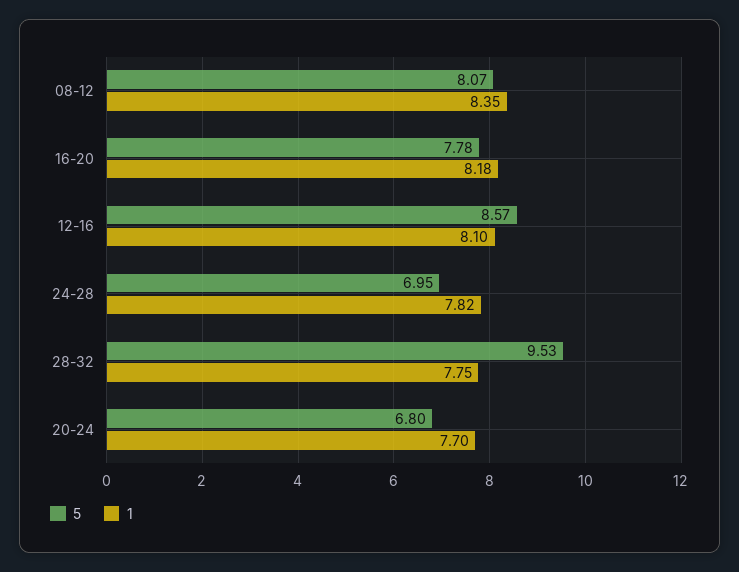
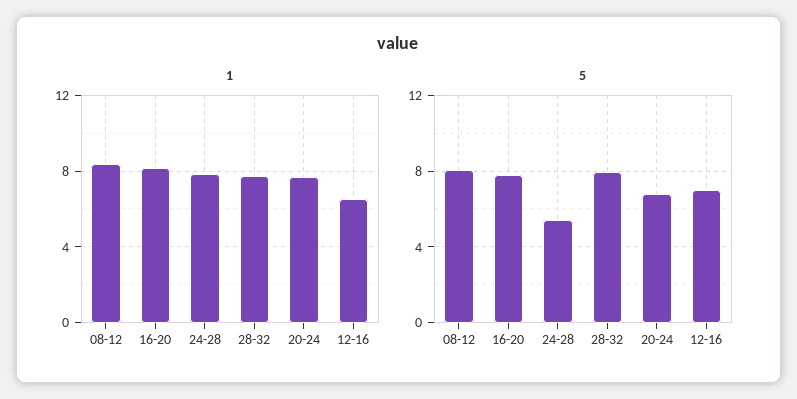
5, 12-16: 8.57 -> 7
1, 12-16: 8.1 -> 6.5
5, 24-28: 6.95 -> 5.5
5, 28-32: 9.53 -> 8

